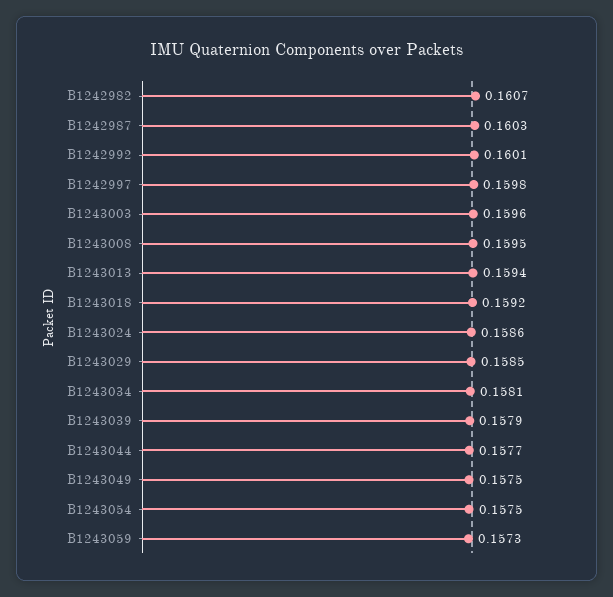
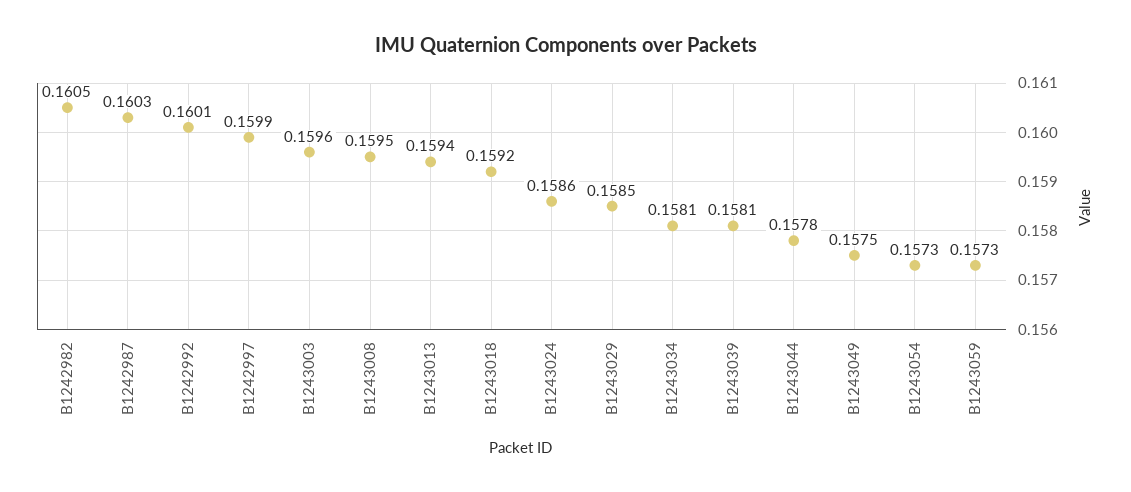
B1242982: 0.1607 -> 0.1605
B1242997: 0.1598 -> 0.1599
B1243039: 0.1579 -> 0.1581
B1243044: 0.1577 -> 0.1578
B1243054: 0.1575 -> 0.1573

